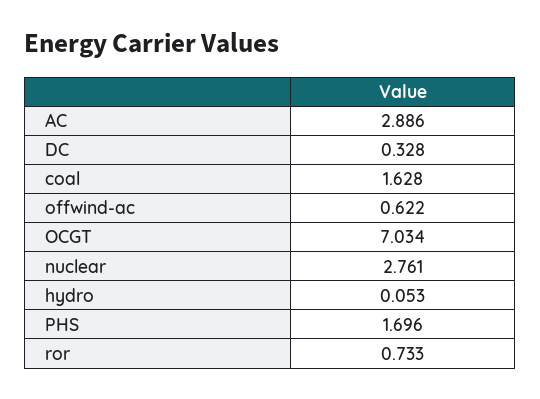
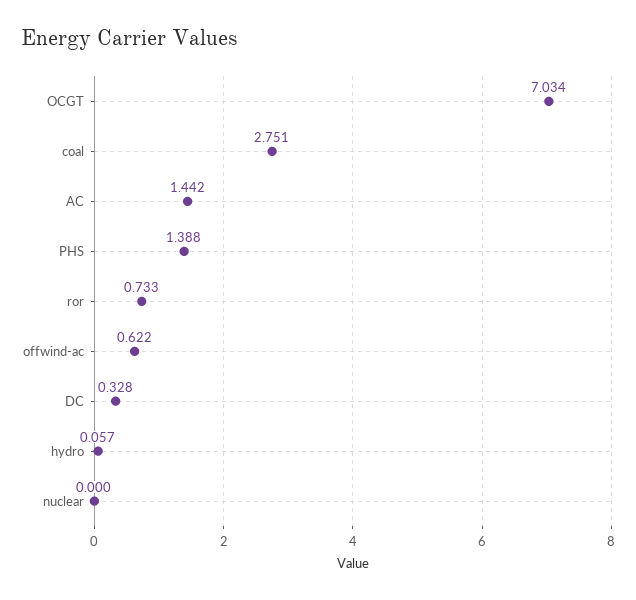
AC: 2.886 -> 1.442
coal: 1.628 -> 2.751
nuclear: 2.761 -> 0
hydro: 0.053 -> 0.057
PHS: 1.696 -> 1.388

